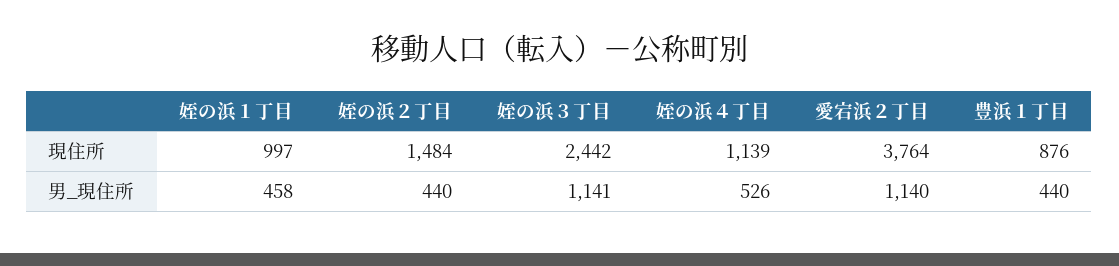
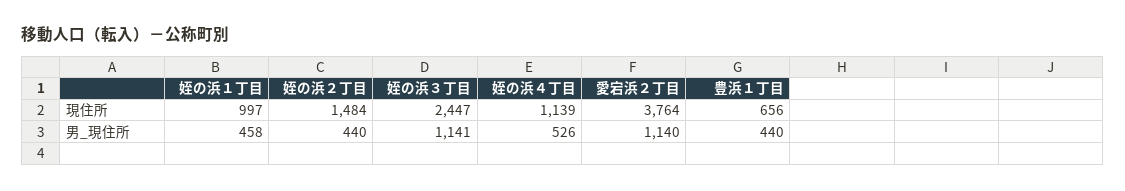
姪の浜３丁目, 現住所: 2442 -> 2447
豊浜１丁目, 現住所: 876 -> 656

